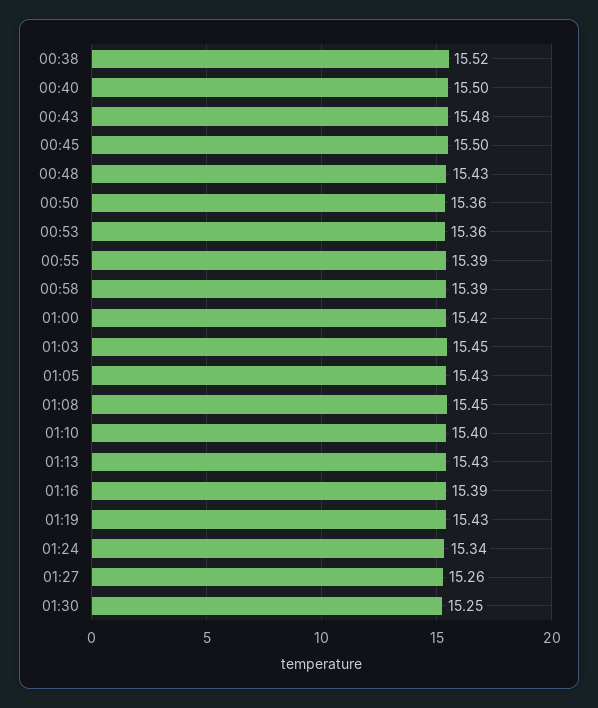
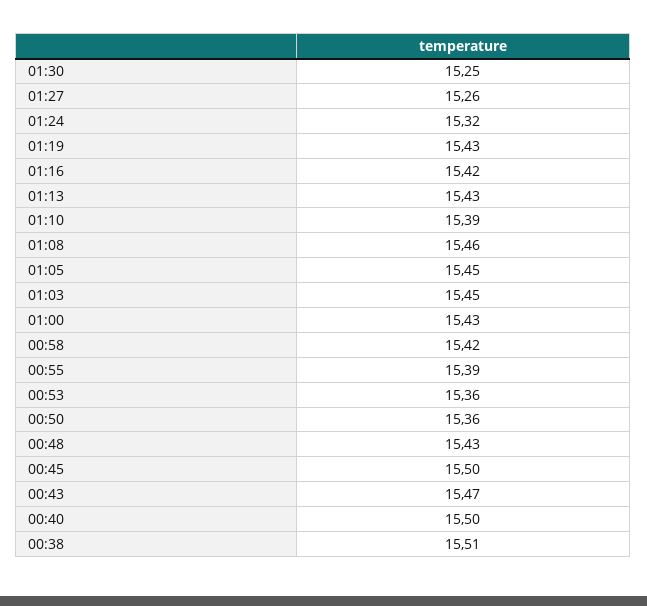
00:38: 15.52 -> 15.51
00:43: 15.48 -> 15.47
00:58: 15.39 -> 15.42
01:00: 15.42 -> 15.43
01:05: 15.43 -> 15.45
01:08: 15.45 -> 15.46
01:10: 15.4 -> 15.39
01:16: 15.39 -> 15.42
01:24: 15.34 -> 15.32

